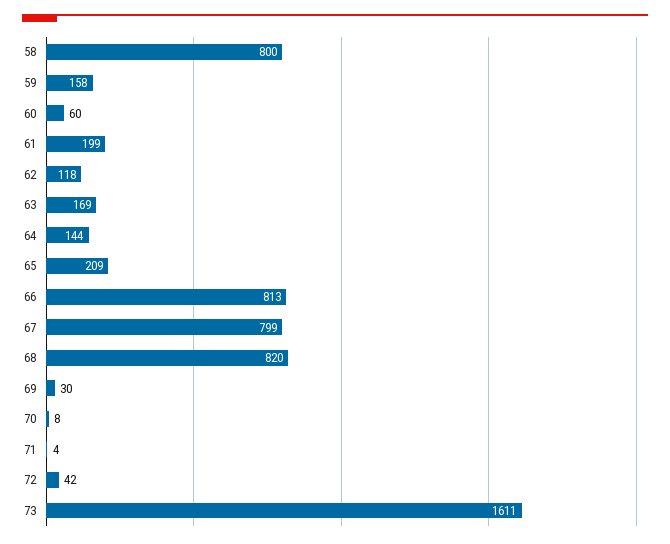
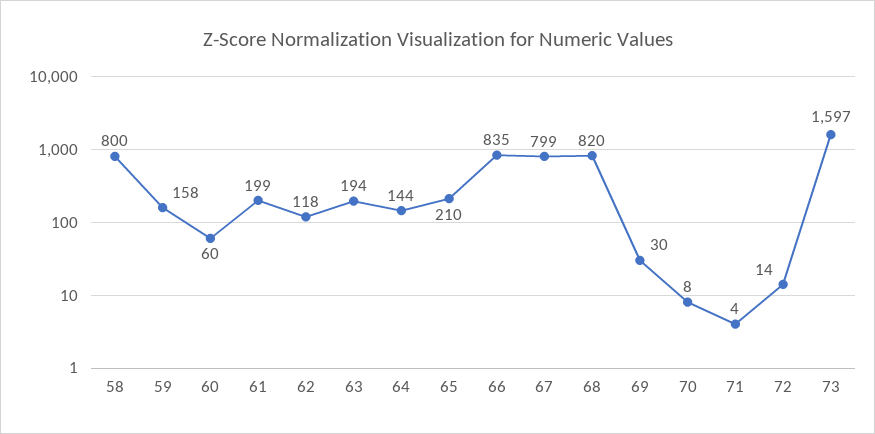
63: 169 -> 194
65: 209 -> 210
66: 813 -> 835
72: 42 -> 14
73: 1611 -> 1597

